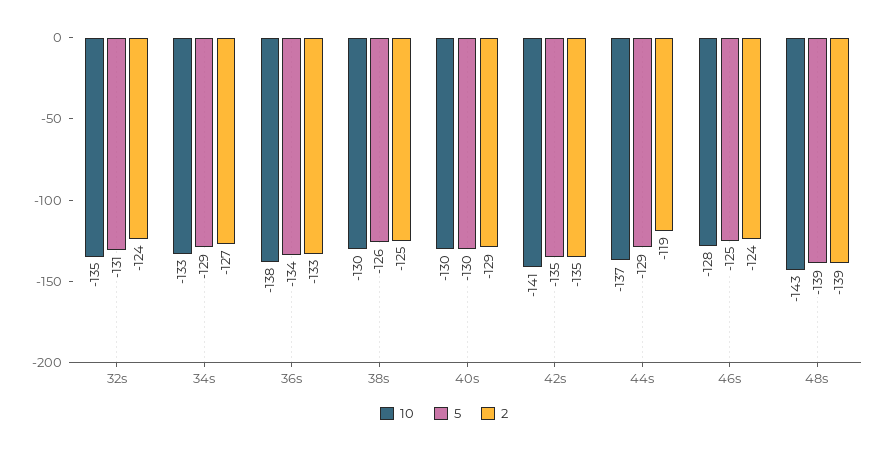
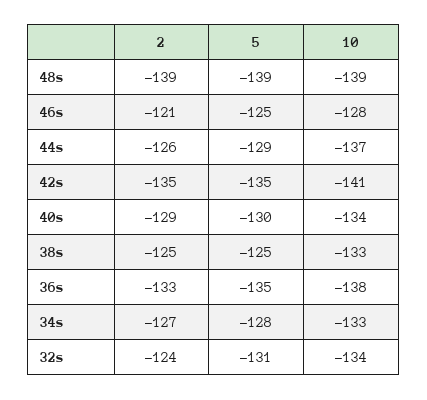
10, 32s: -135 -> -134
5, 34s: -129 -> -128
5, 36s: -134 -> -135
10, 38s: -130 -> -133
5, 38s: -126 -> -125
10, 40s: -130 -> -134
2, 44s: -119 -> -126
2, 46s: -124 -> -121
10, 48s: -143 -> -139

